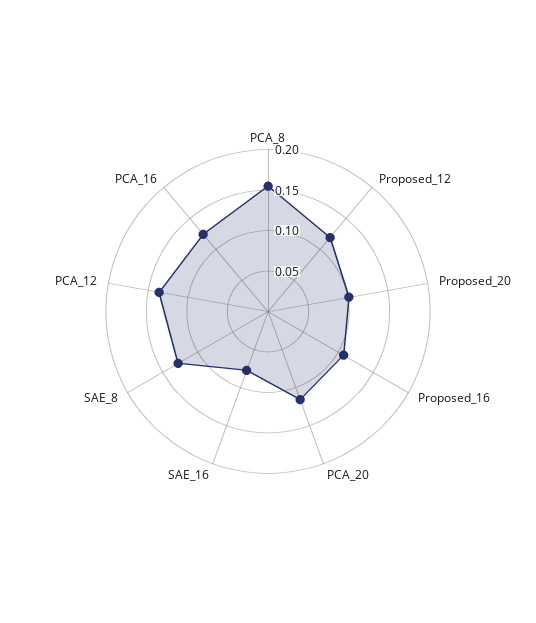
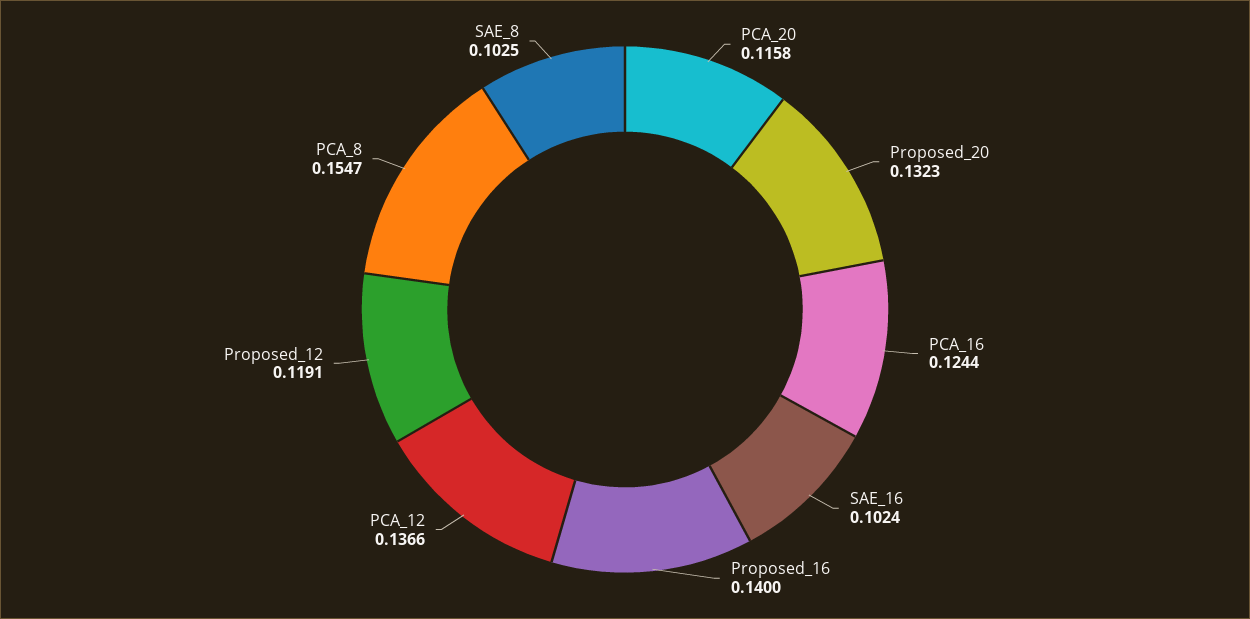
Proposed_20: 0.1 -> 0.1323
Proposed_16: 0.11 -> 0.14
SAE_16: 0.08 -> 0.1024
SAE_8: 0.13 -> 0.1025

